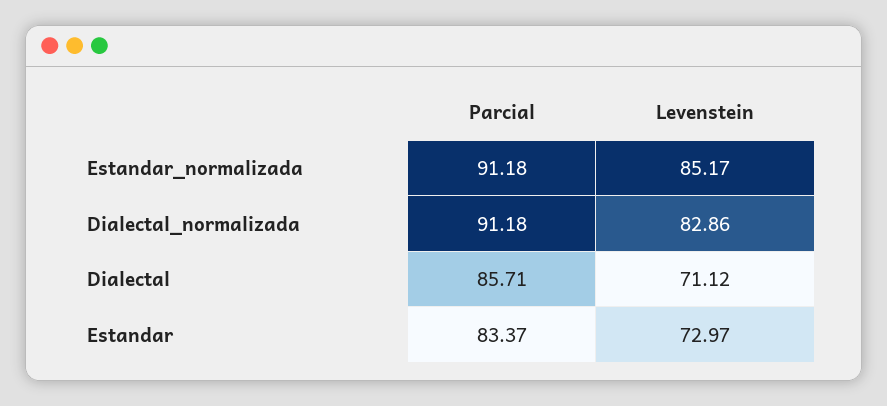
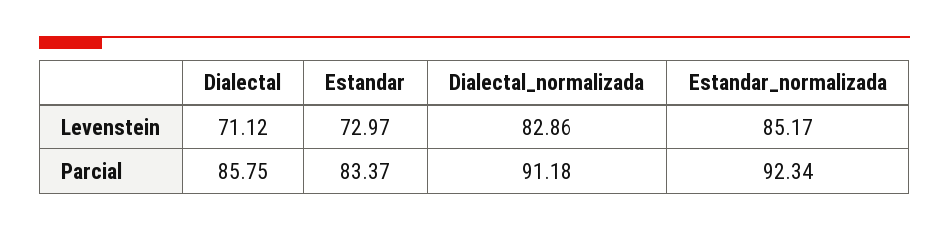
Parcial, Estandar_normalizada: 91.18 -> 92.34
Parcial, Dialectal: 85.71 -> 85.75

